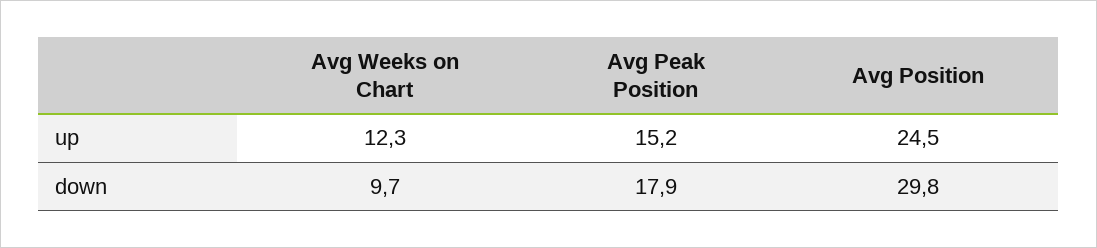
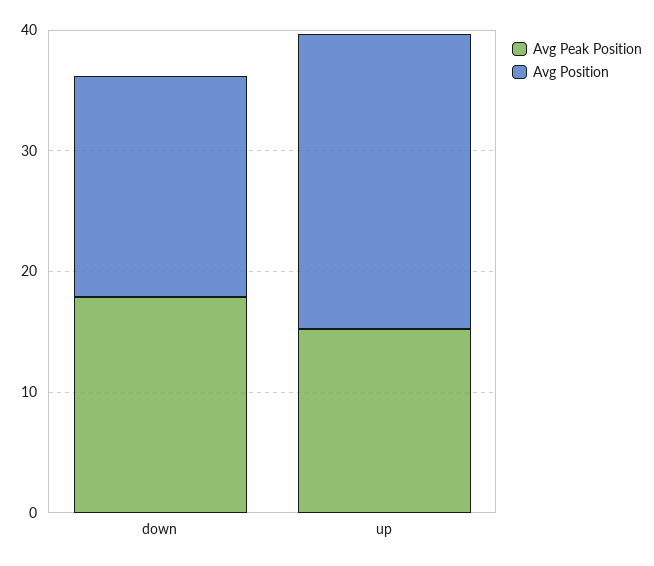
Avg Weeks on Chart, up: 12.3 -> none
Avg Weeks on Chart, down: 9.7 -> none
Avg Position, down: 29.8 -> 18

